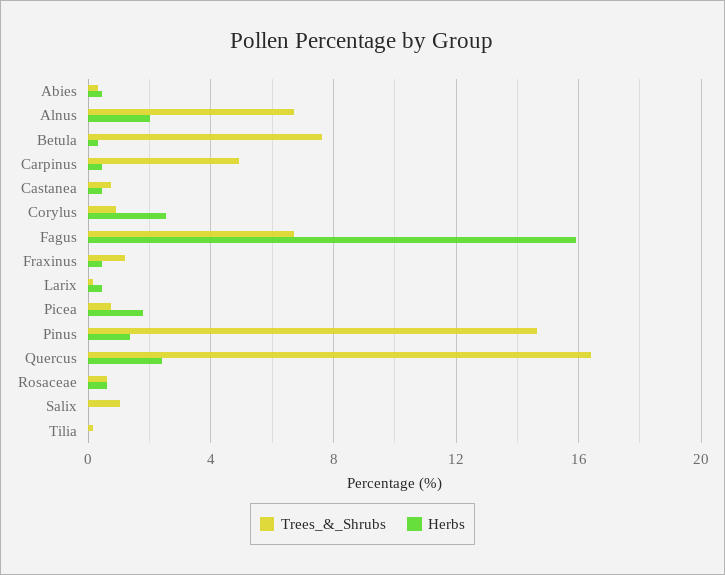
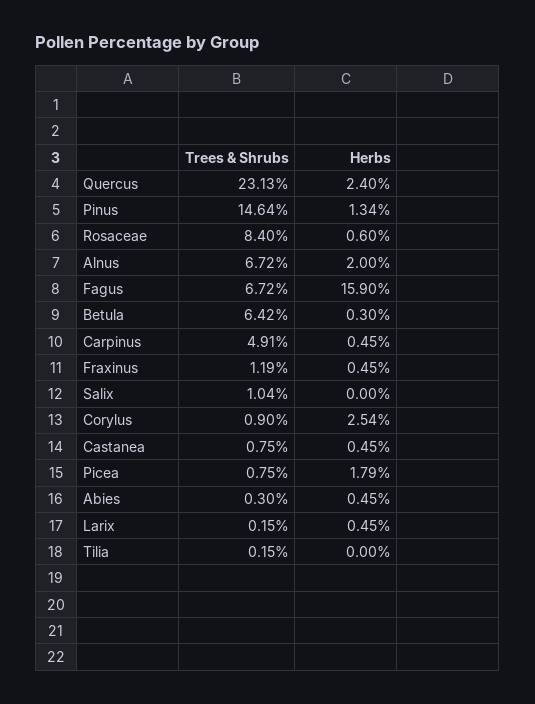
Trees_&_Shrubs, Betula: 7.5 -> 6.42
Trees_&_Shrubs, Quercus: 16.5 -> 23.13
Trees_&_Shrubs, Rosaceae: 0.5 -> 8.4

